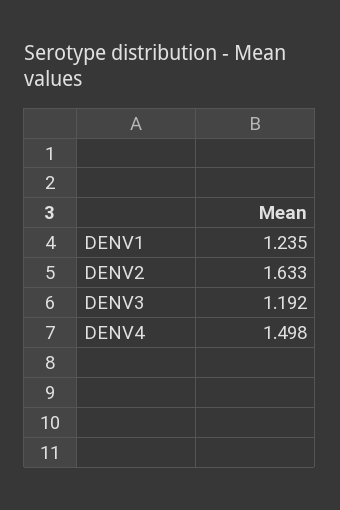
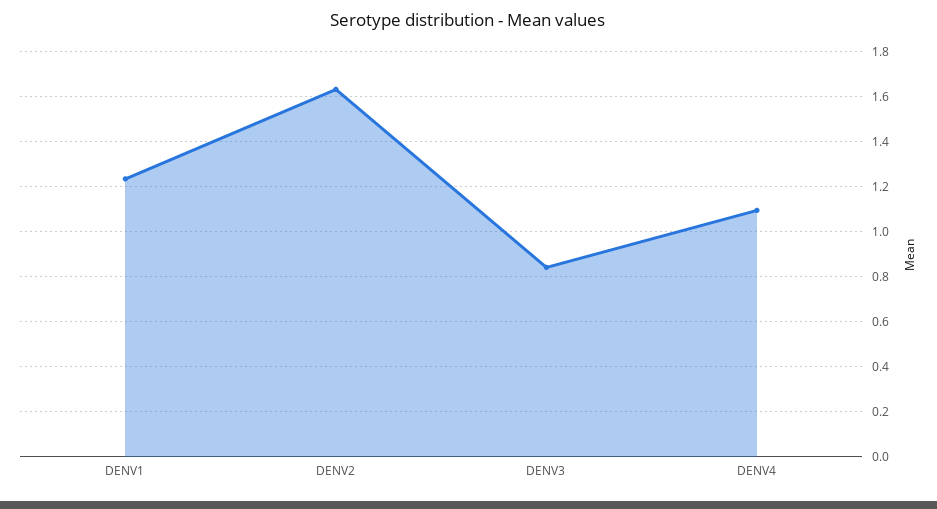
DENV3: 1.192 -> 0.85
DENV4: 1.498 -> 1.1

